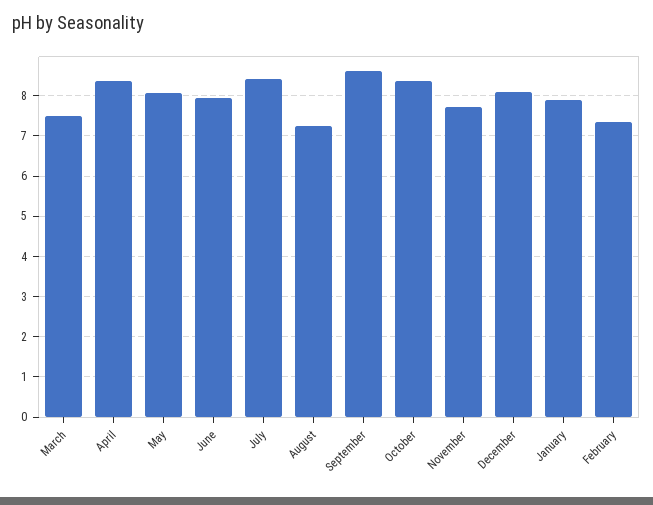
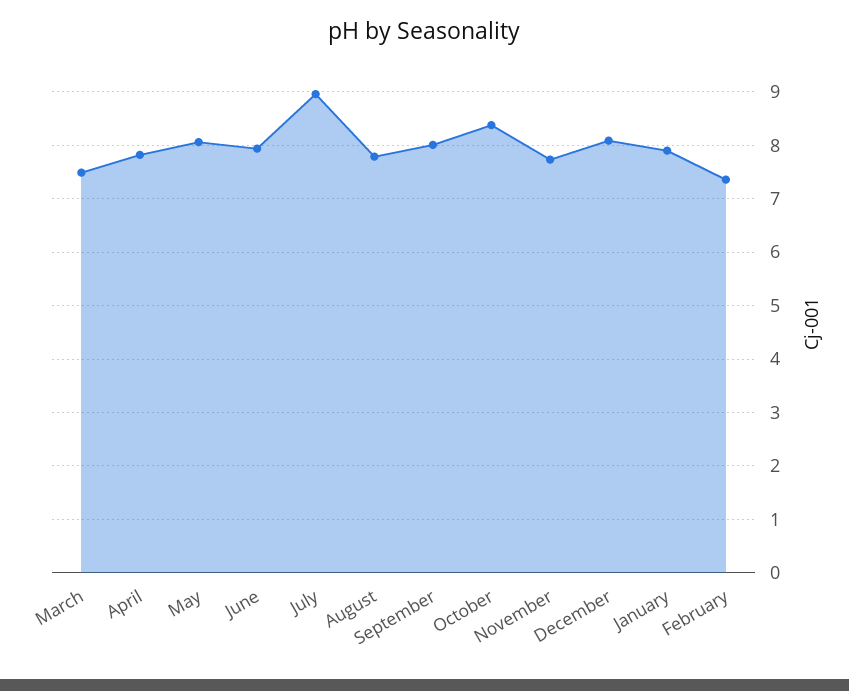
April: 8.4 -> 7.8
July: 8.4 -> 9
August: 7.2 -> 7.8
September: 8.6 -> 8

